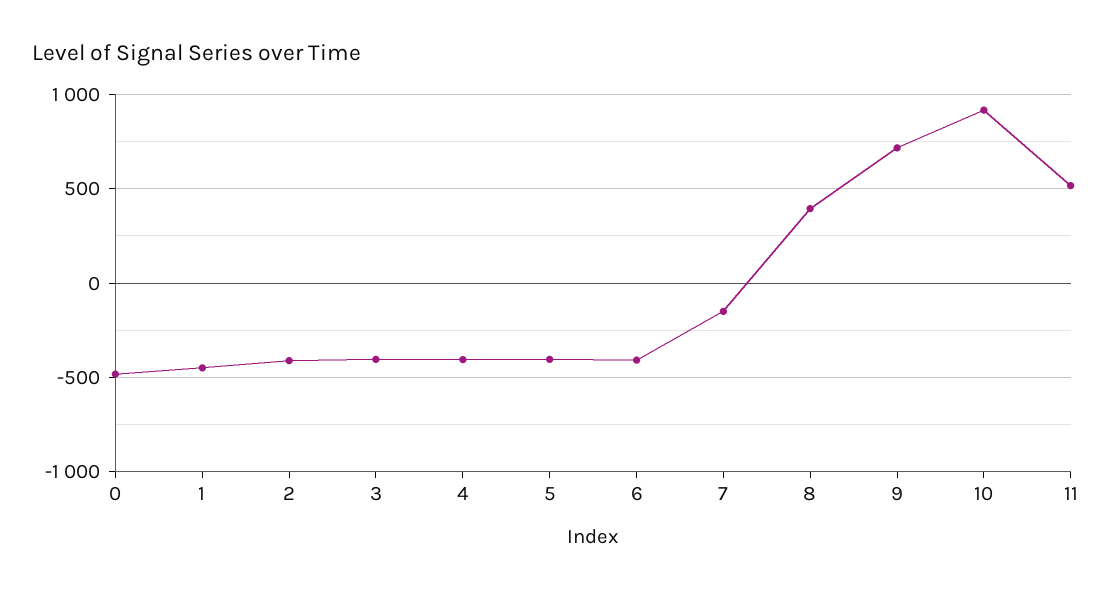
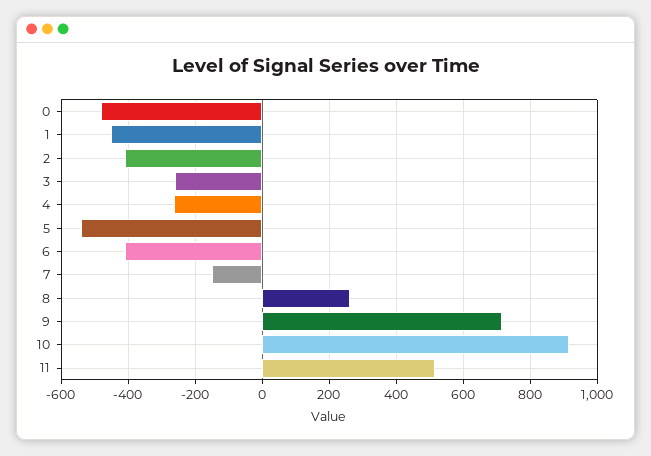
3: -400 -> -260
4: -400 -> -260
5: -400 -> -540
8: 400 -> 260

